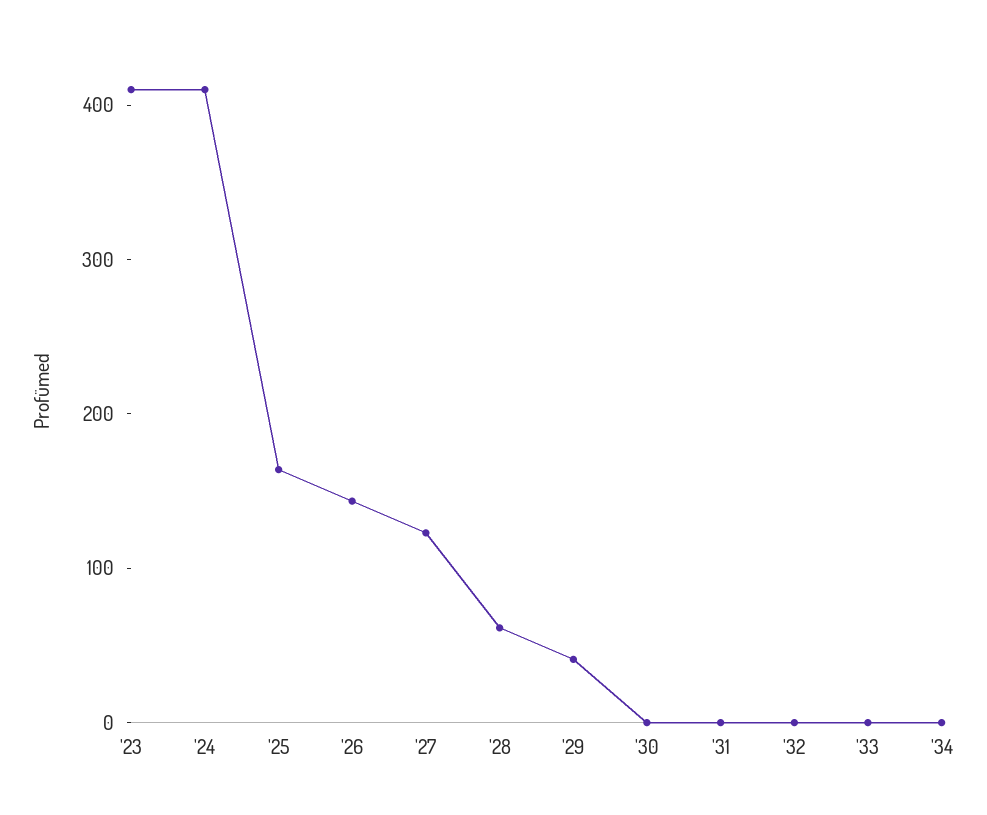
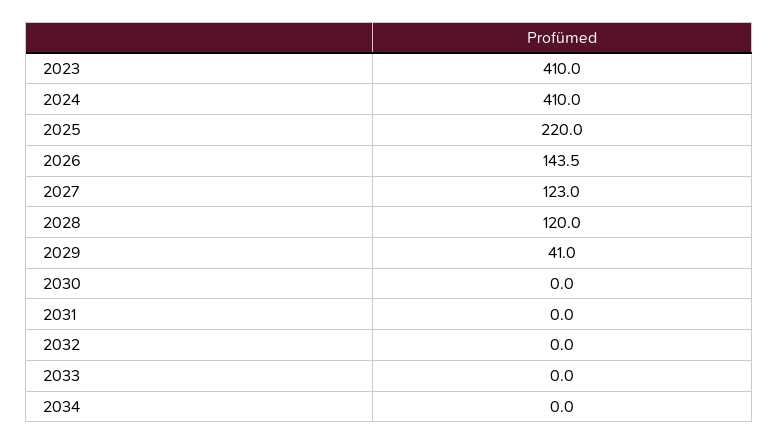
'25: 160 -> 220
'28: 60 -> 120

